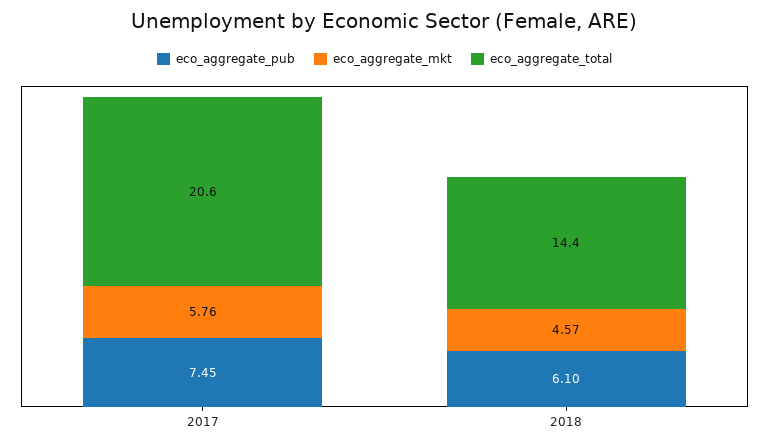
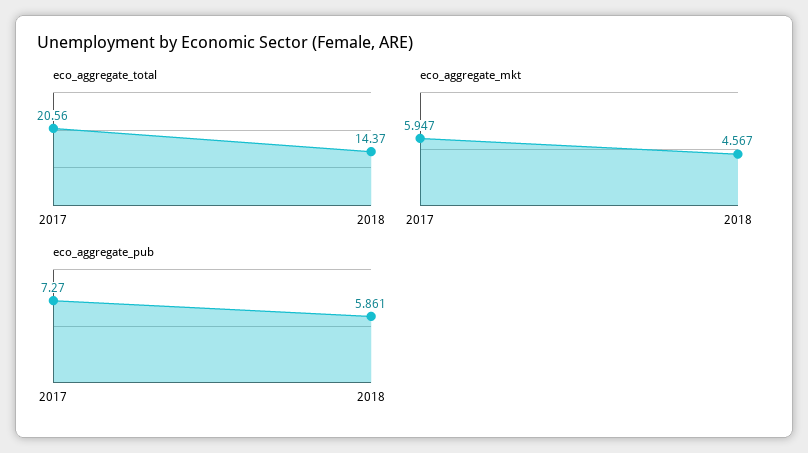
eco_aggregate_pub, 2017: 7.45 -> 7.27
eco_aggregate_mkt, 2017: 5.76 -> 5.947
eco_aggregate_pub, 2018: 6.1 -> 5.861

